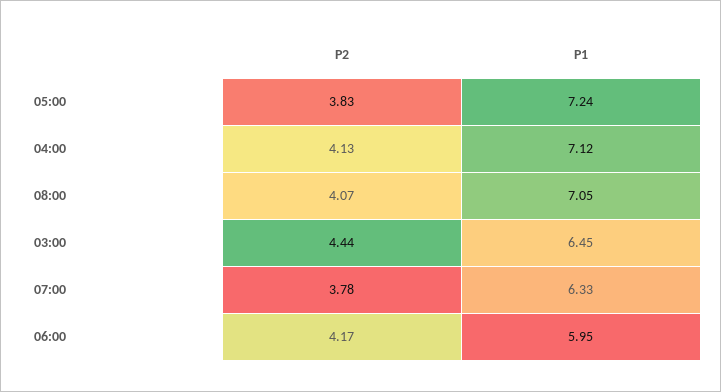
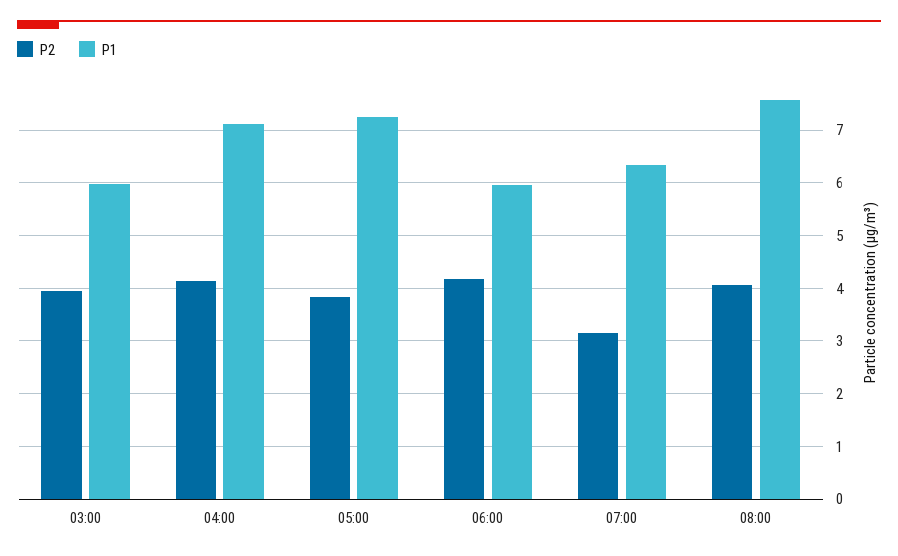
P1, 08:00: 7.05 -> 7.6
P2, 03:00: 4.44 -> 4
P1, 03:00: 6.45 -> 6
P2, 07:00: 3.78 -> 3.2

